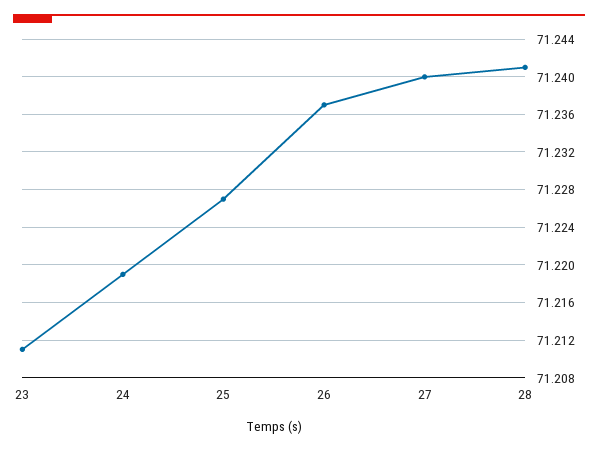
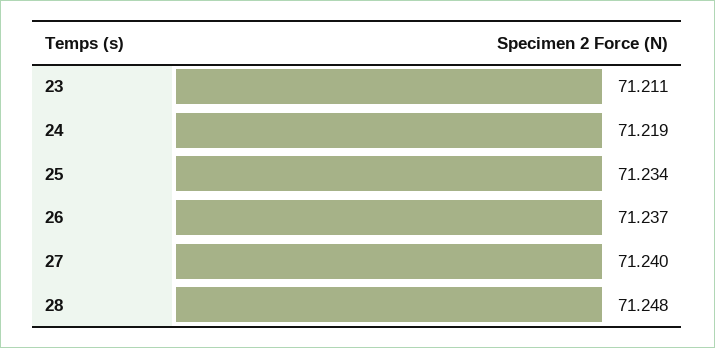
25: 71.227 -> 71.234
28: 71.241 -> 71.248

